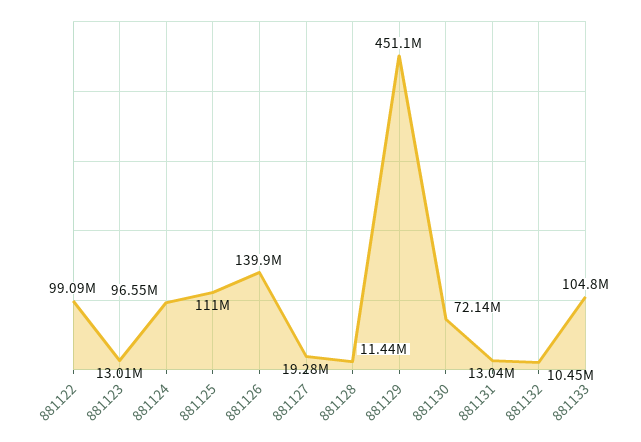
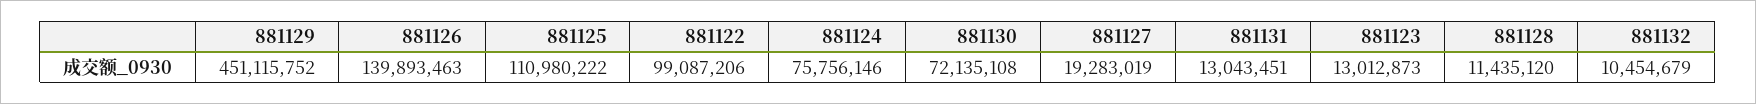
881124: 96550000 -> 75756146
881133: 104800000 -> none

